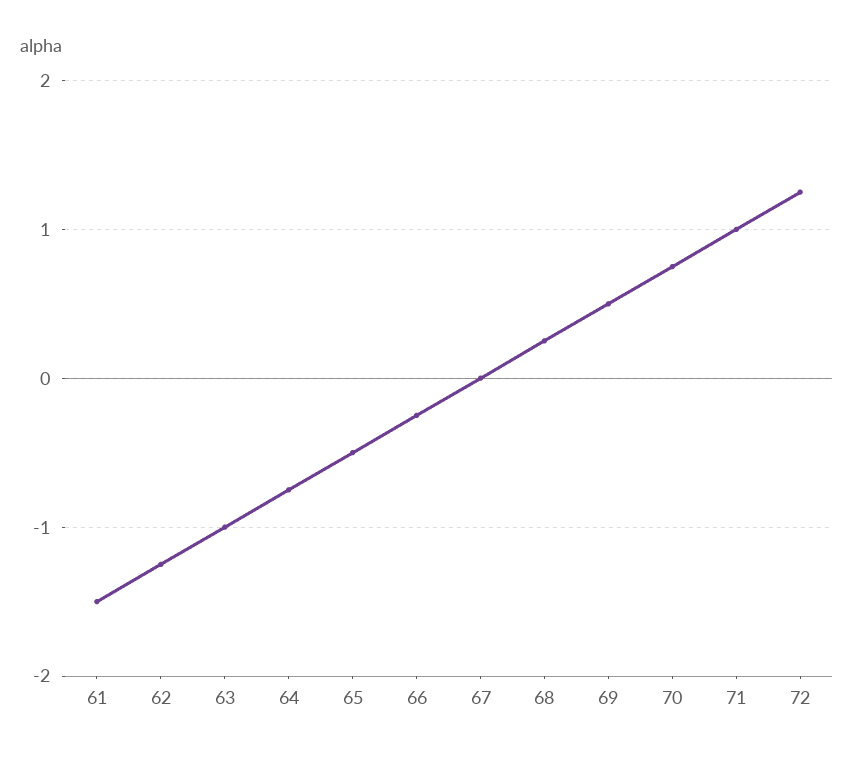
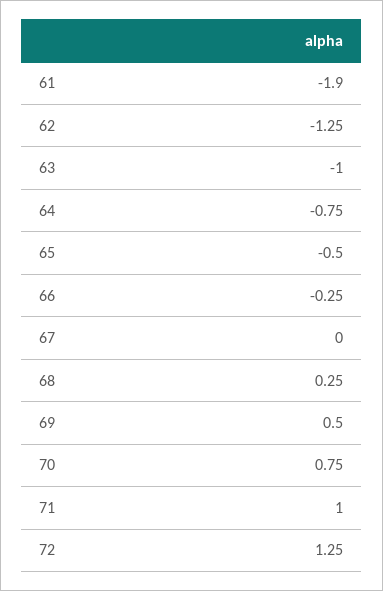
61: -1.5 -> -1.9

